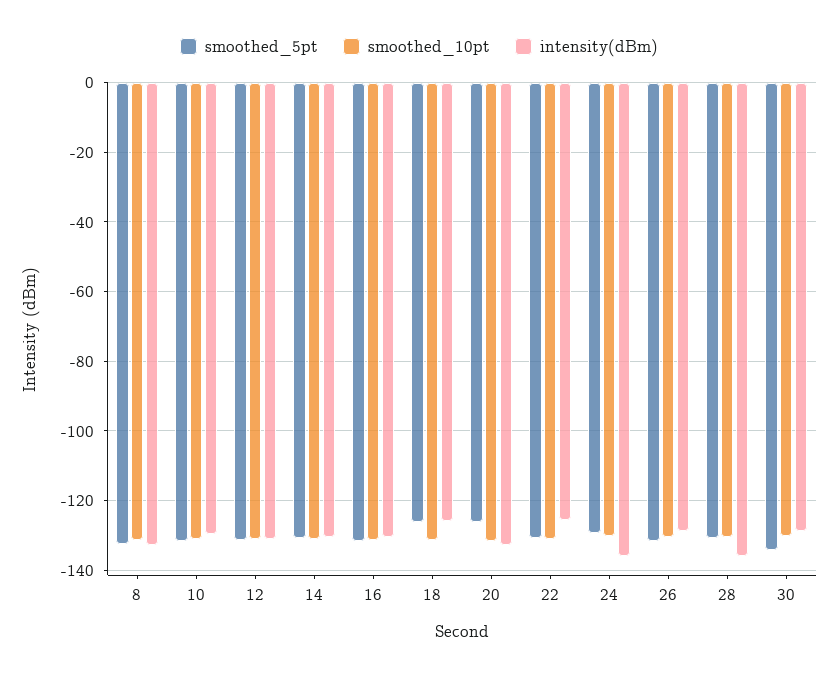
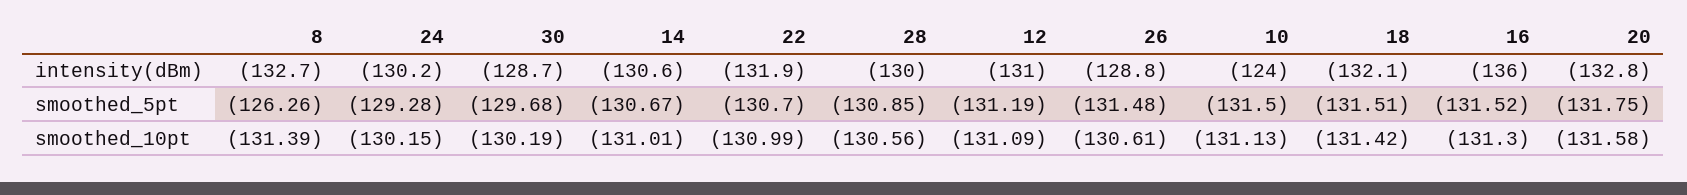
smoothed_5pt, 8: -132 -> -126.26
intensity(dBm), 10: -130 -> -124
intensity(dBm), 16: -130 -> -136
smoothed_5pt, 18: -126 -> -131.51
intensity(dBm), 18: -126 -> -132.1
smoothed_5pt, 20: -126 -> -131.75
intensity(dBm), 22: -126 -> -131.9
intensity(dBm), 24: -136 -> -130.2
intensity(dBm), 28: -136 -> -130
smoothed_5pt, 30: -134 -> -129.68

